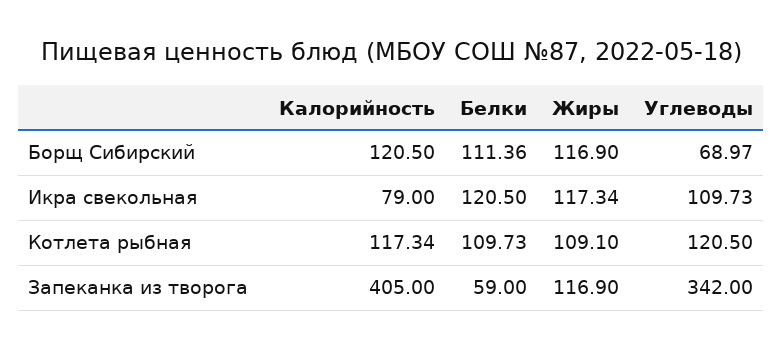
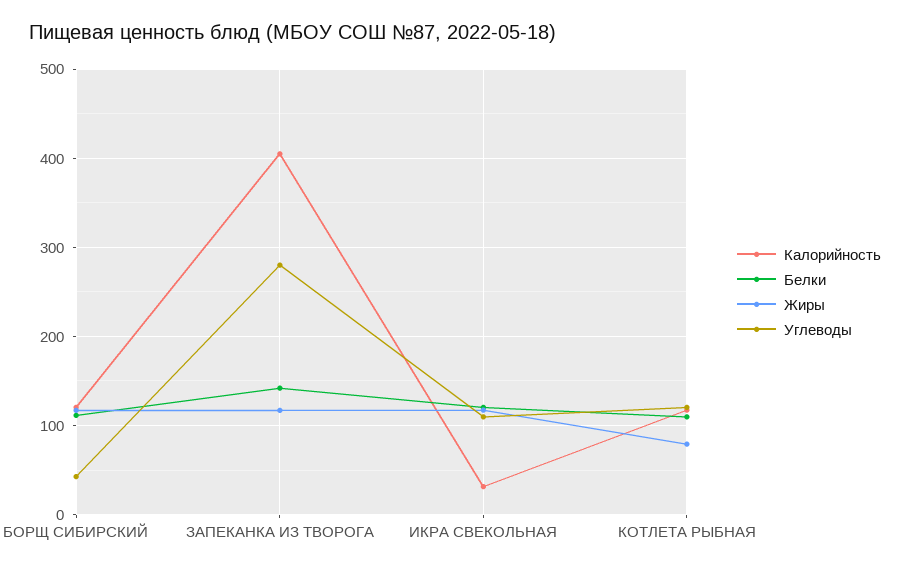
Углеводы, Борщ Сибирский: 68.97 -> 40
Калорийность, Икра свекольная: 79 -> 30
Жиры, Котлета рыбная: 109.1 -> 80
Белки, Запеканка из творога: 59 -> 140
Углеводы, Запеканка из творога: 342 -> 280

